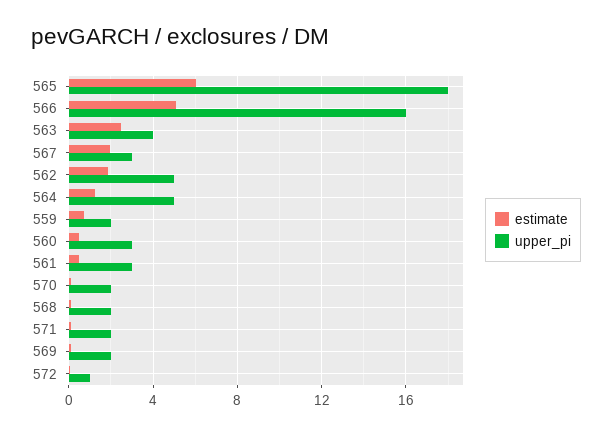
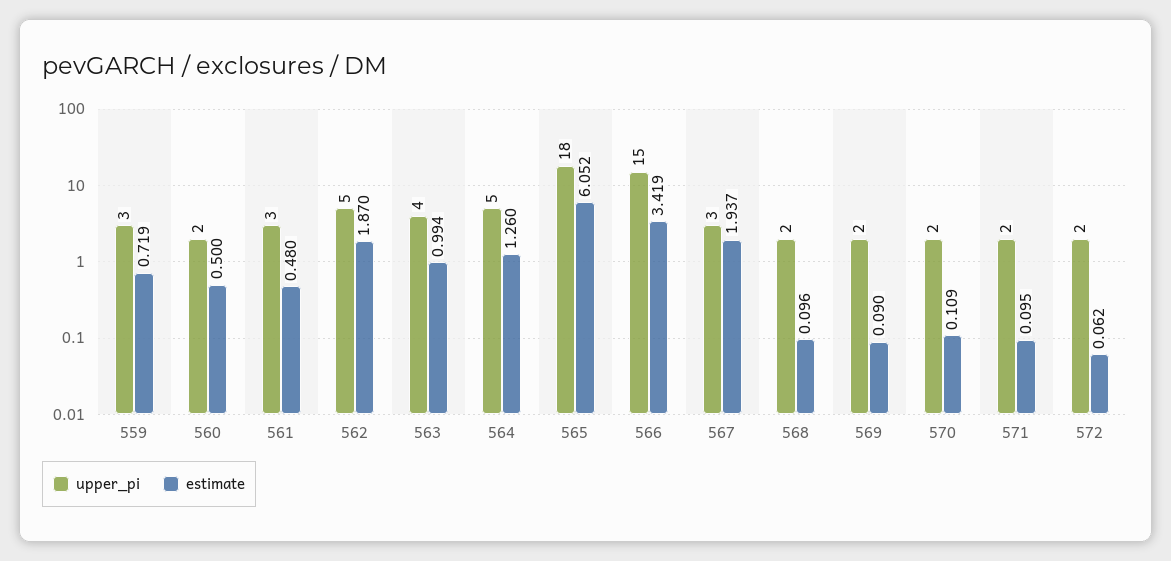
estimate, 566: 5 -> 3.419
upper_pi, 566: 16 -> 15
estimate, 563: 2.5 -> 0.994
upper_pi, 559: 2 -> 3
upper_pi, 560: 3 -> 2
upper_pi, 572: 1 -> 2

